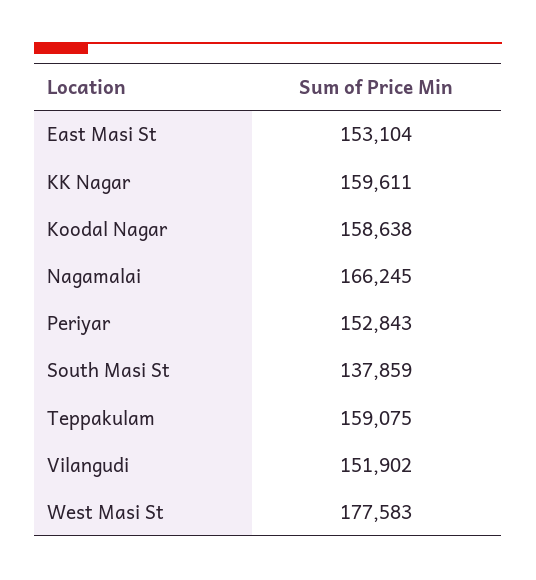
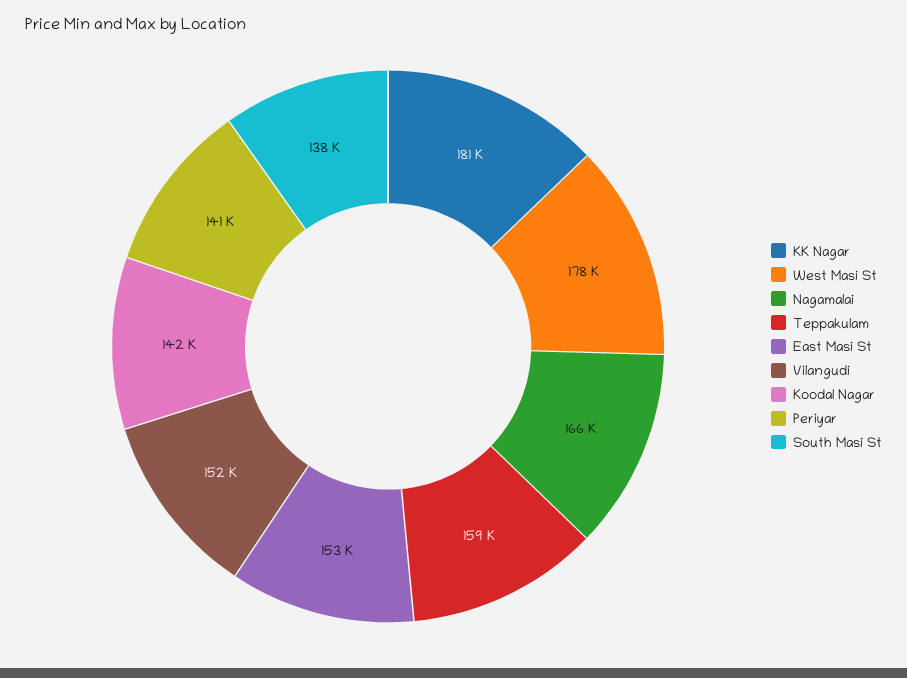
KK Nagar: 159611 -> 181000
Koodal Nagar: 158638 -> 142000
Periyar: 152843 -> 141000

